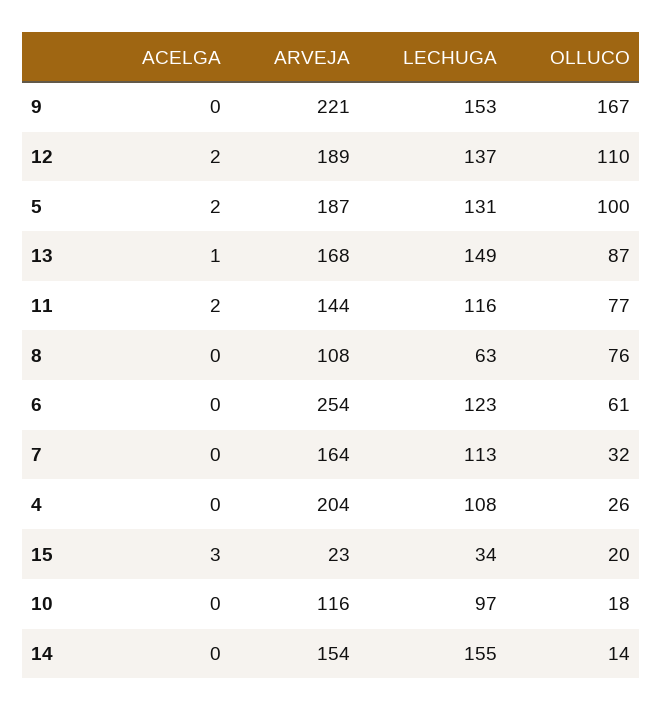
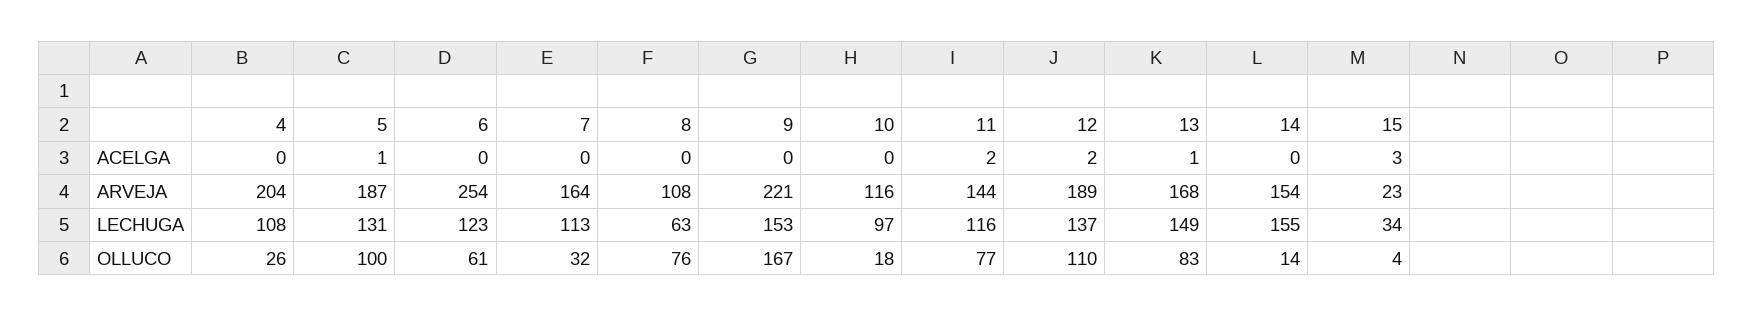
ACELGA, 5: 2 -> 1
OLLUCO, 13: 87 -> 83
OLLUCO, 15: 20 -> 4

